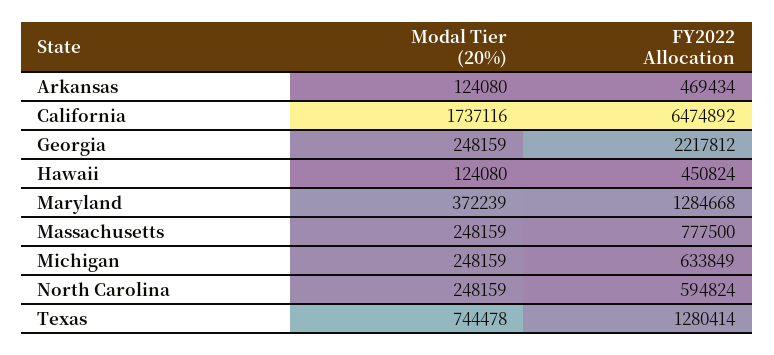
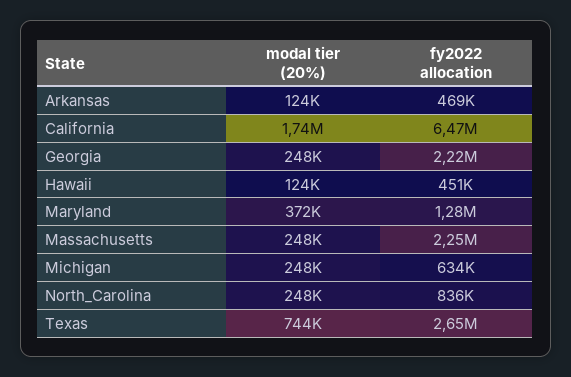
FY2022 Allocation, Massachusetts: 777500 -> 2250000
FY2022 Allocation, North Carolina: 594824 -> 836000
FY2022 Allocation, Texas: 1280414 -> 2650000

